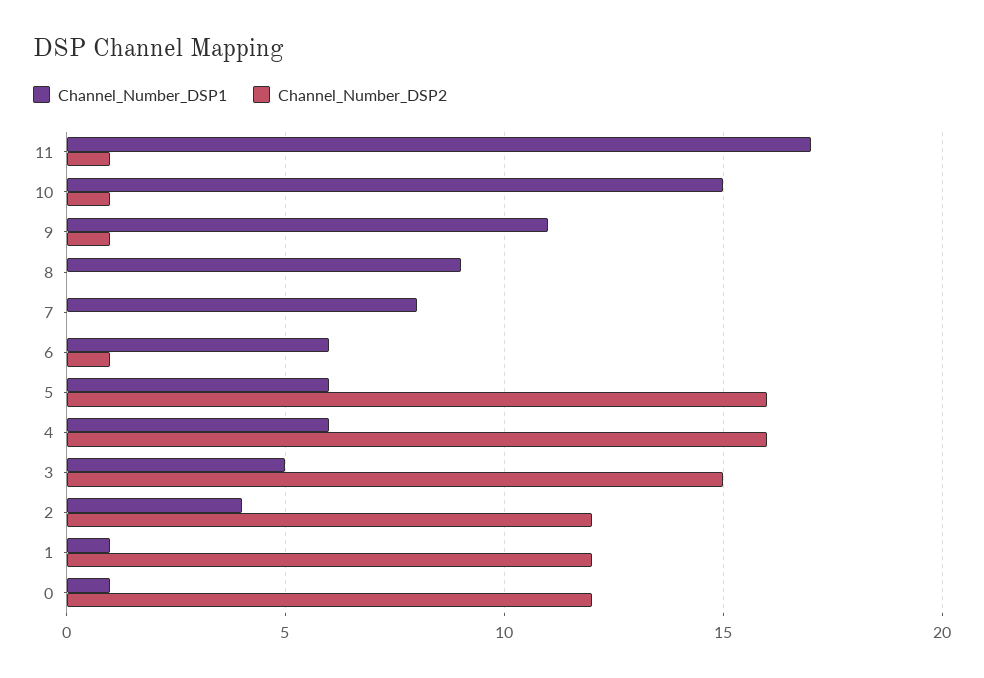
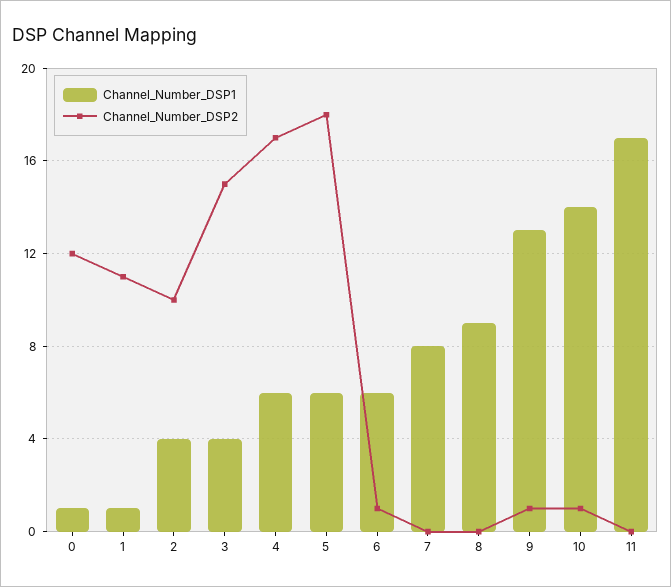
Channel_Number_DSP2, 11: 1 -> 0
Channel_Number_DSP1, 10: 15 -> 14
Channel_Number_DSP1, 9: 11 -> 13
Channel_Number_DSP2, 5: 16 -> 18
Channel_Number_DSP2, 4: 16 -> 17
Channel_Number_DSP1, 3: 5 -> 4
Channel_Number_DSP2, 2: 12 -> 10
Channel_Number_DSP2, 1: 12 -> 11

